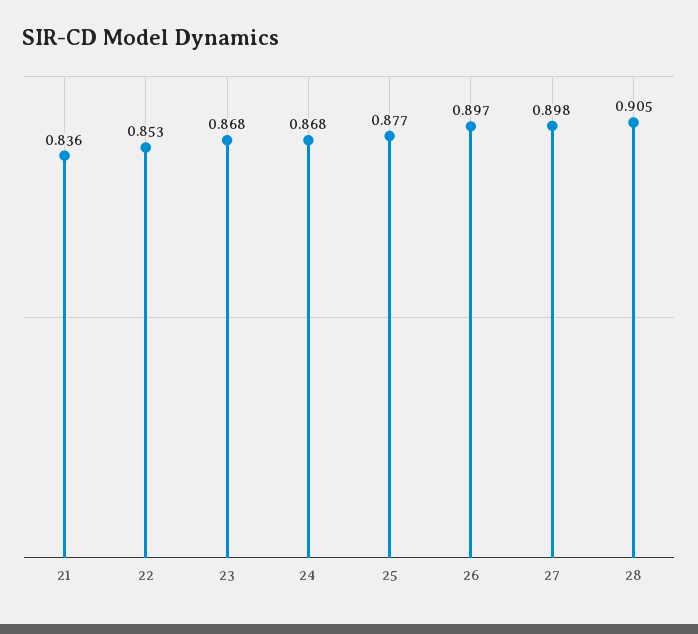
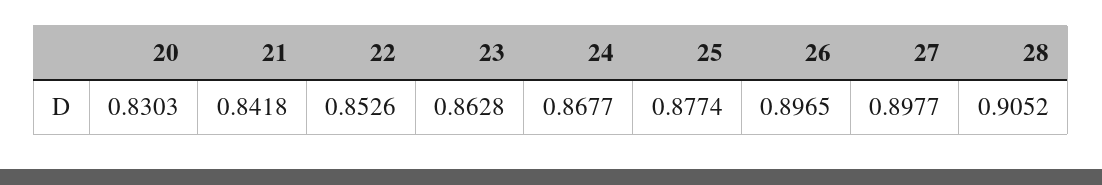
21: 0.836 -> 0.8418
23: 0.868 -> 0.8628
20: none -> 0.8303

